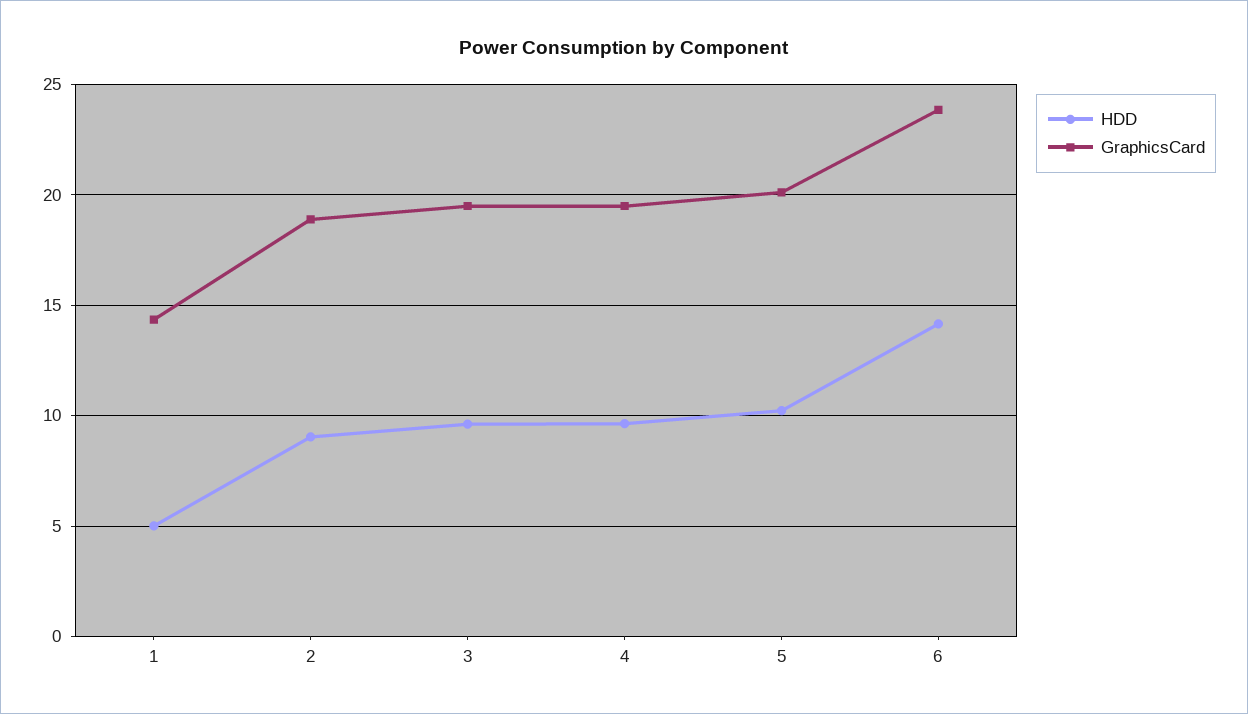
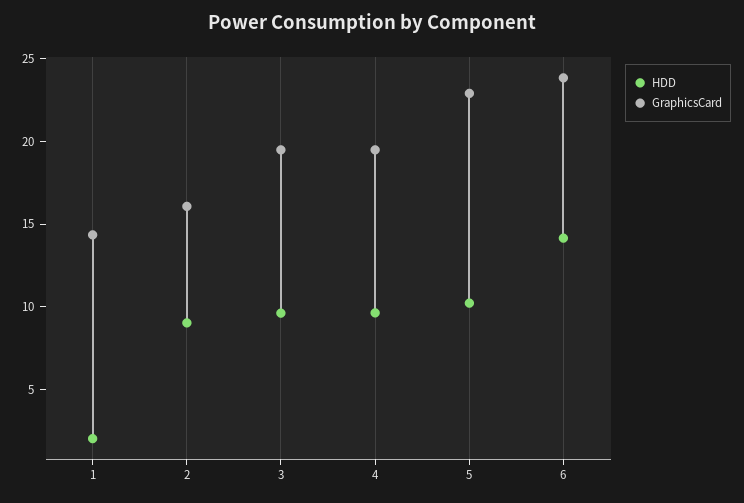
HDD, 1: 5 -> 2
GraphicsCard, 2: 19 -> 16
GraphicsCard, 5: 20 -> 23

